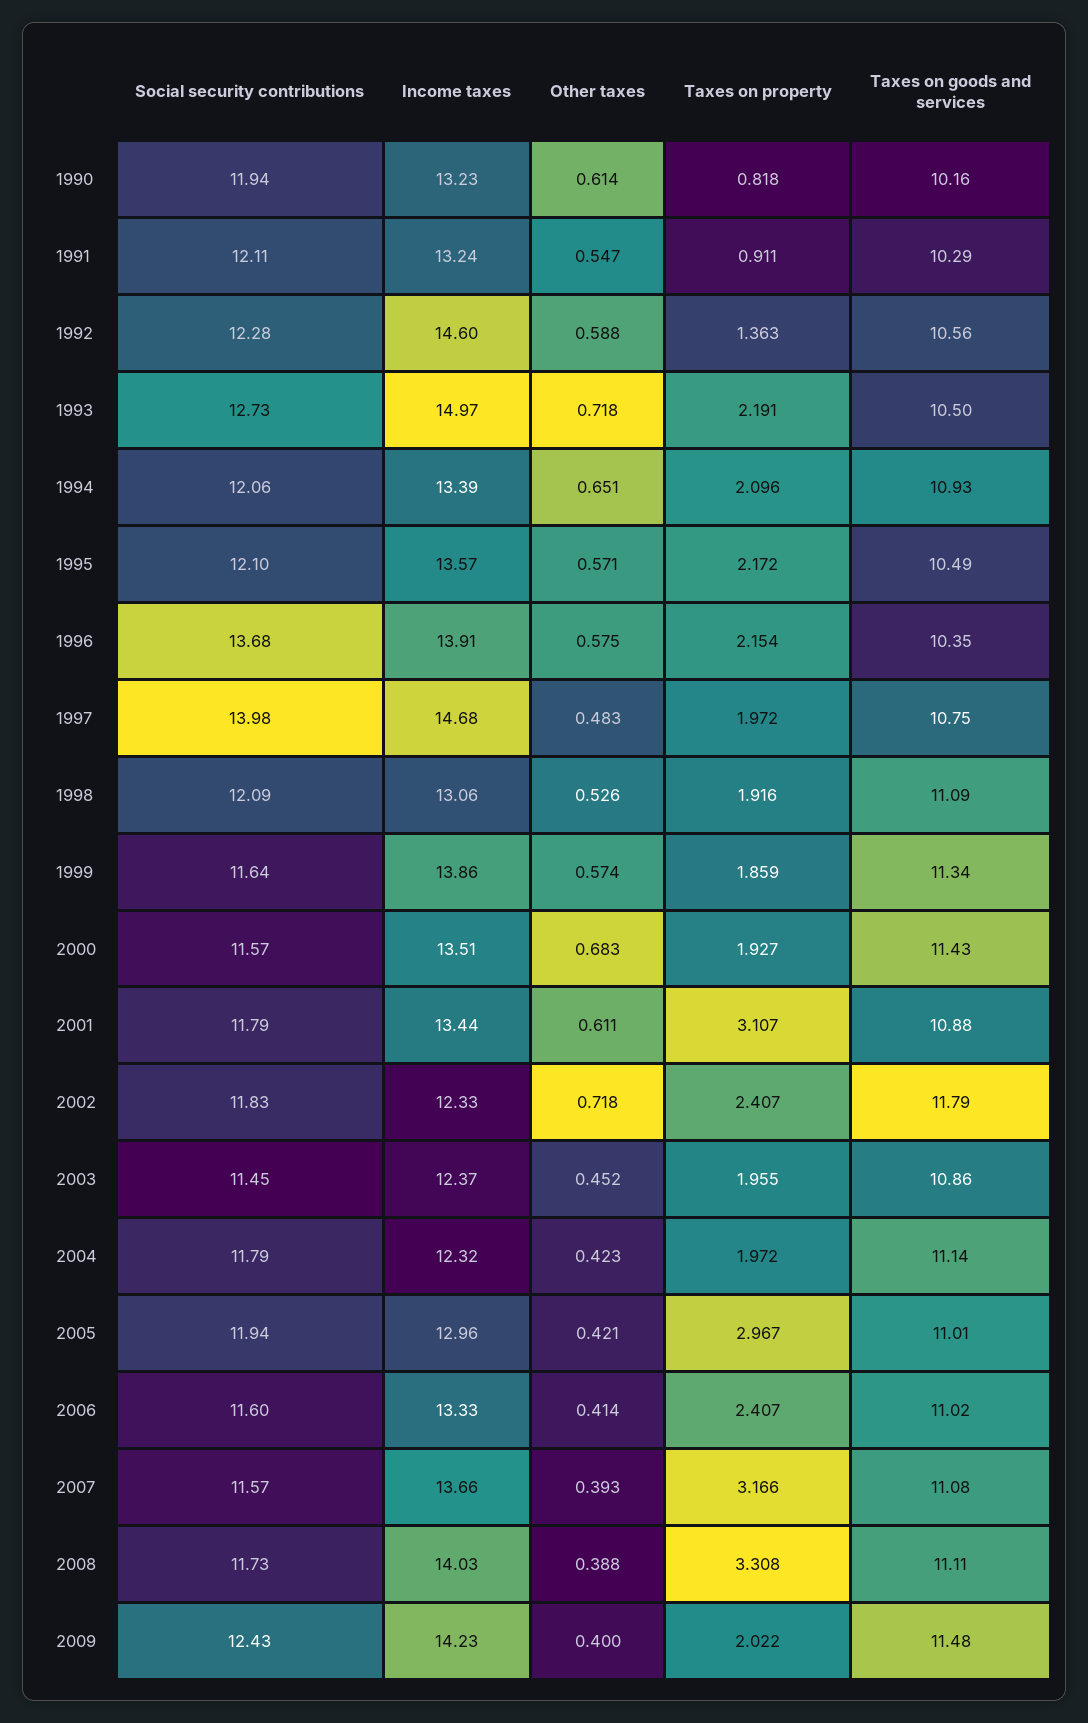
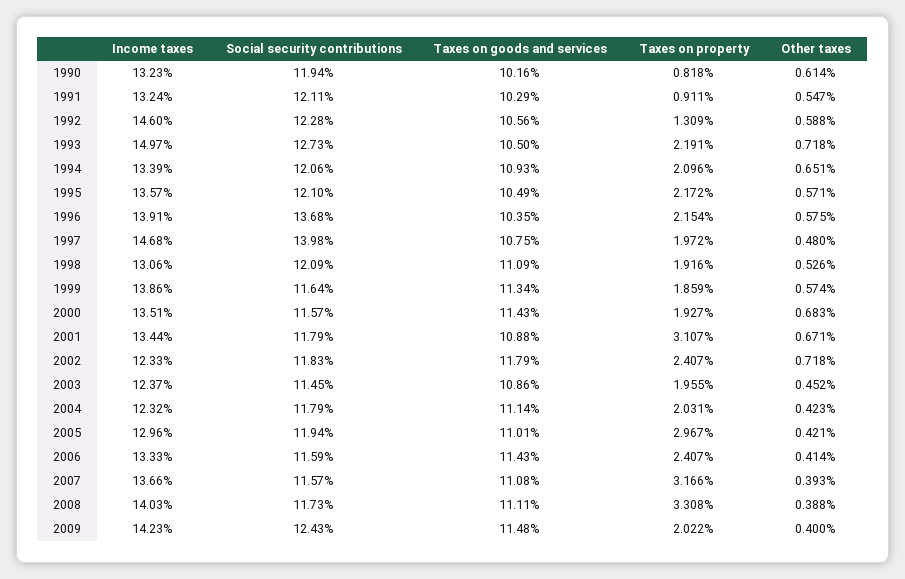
Taxes on property, 1992: 1.363 -> 1.309
Other taxes, 1997: 0.483 -> 0.48
Other taxes, 2001: 0.611 -> 0.671
Taxes on property, 2004: 1.972 -> 2.031
Social security contributions, 2006: 11.6 -> 11.59
Taxes on goods and services, 2006: 11.02 -> 11.43

